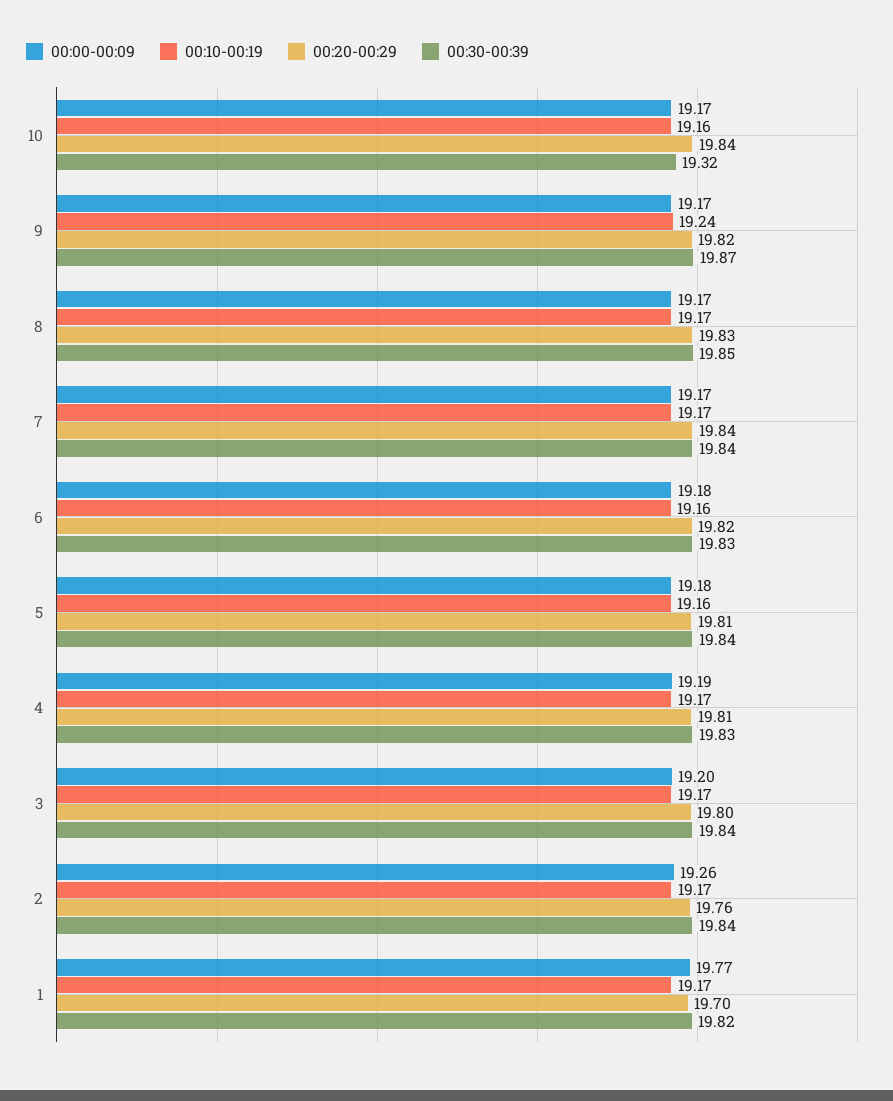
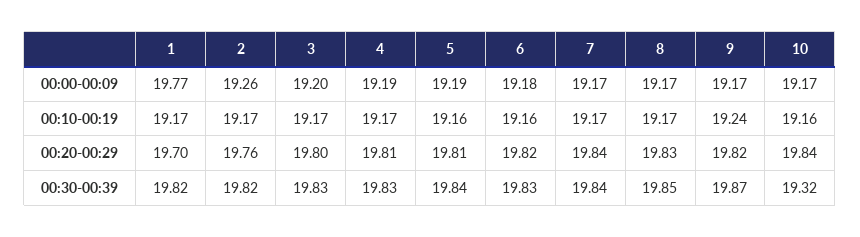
00:00-00:09, 5: 19.18 -> 19.19
00:30-00:39, 3: 19.84 -> 19.83
00:30-00:39, 2: 19.84 -> 19.82

